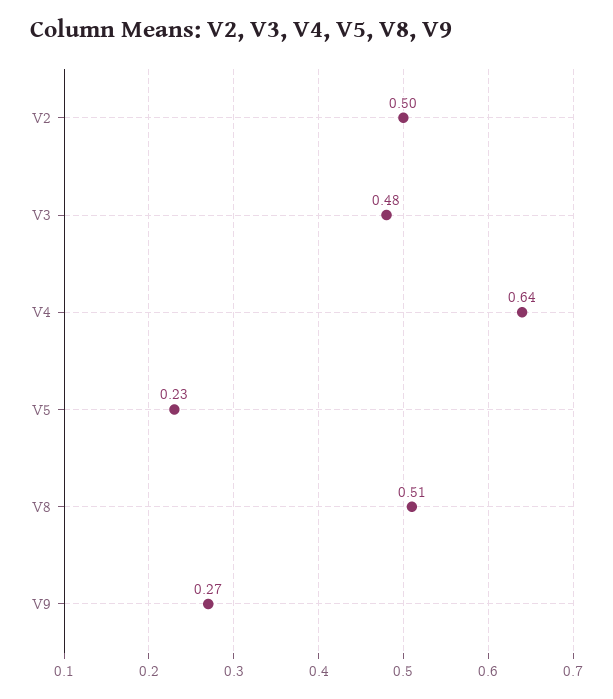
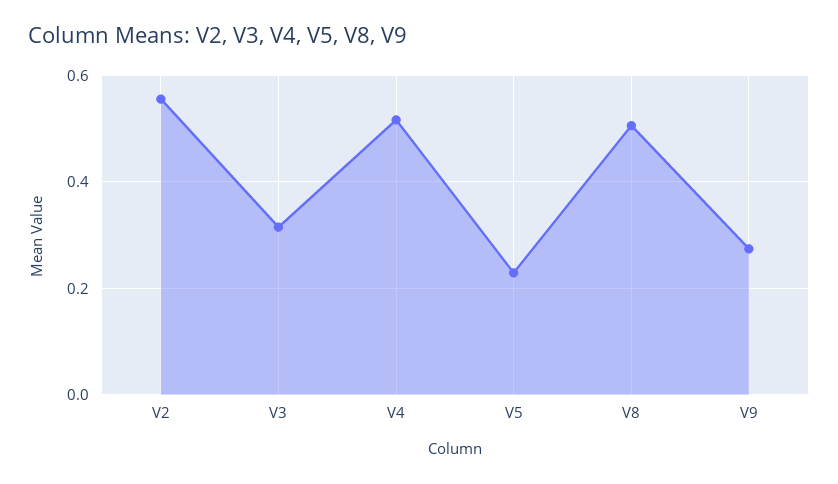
V2: 0.5 -> 0.56
V3: 0.48 -> 0.32
V4: 0.64 -> 0.52

